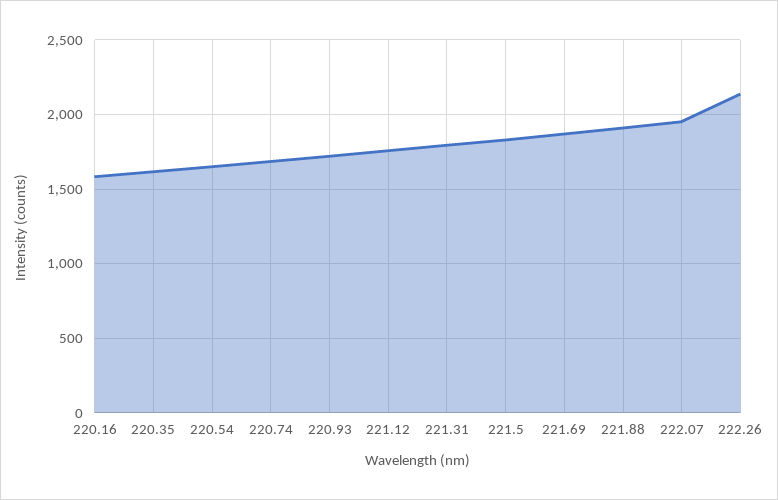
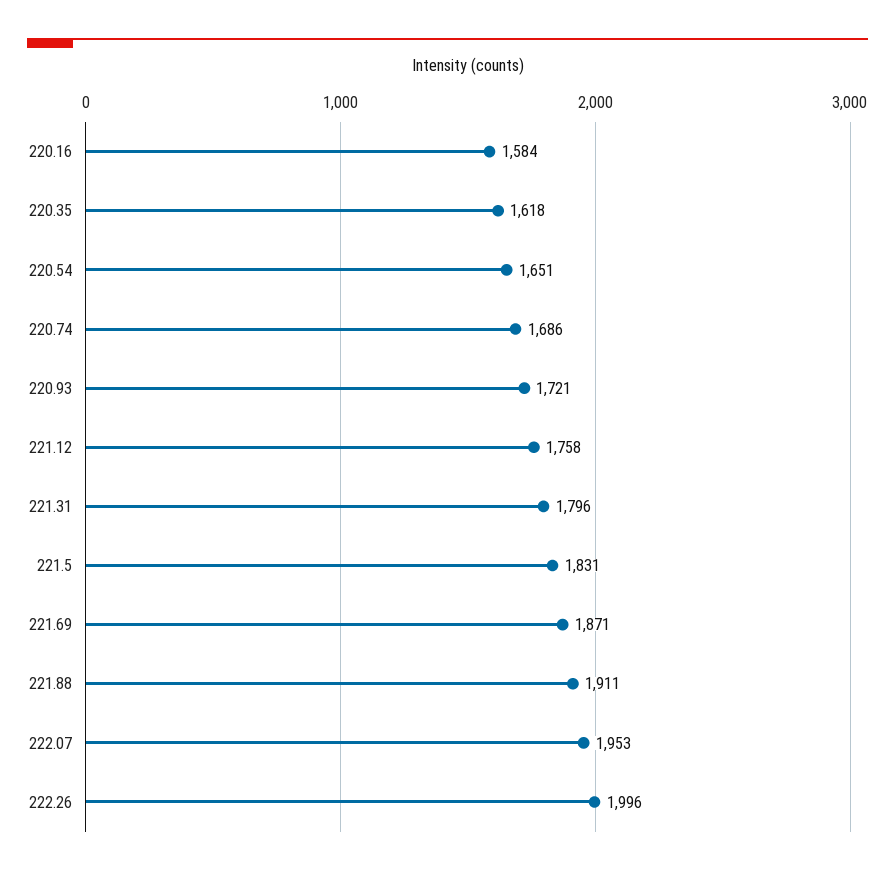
222.26: 2150 -> 1996

